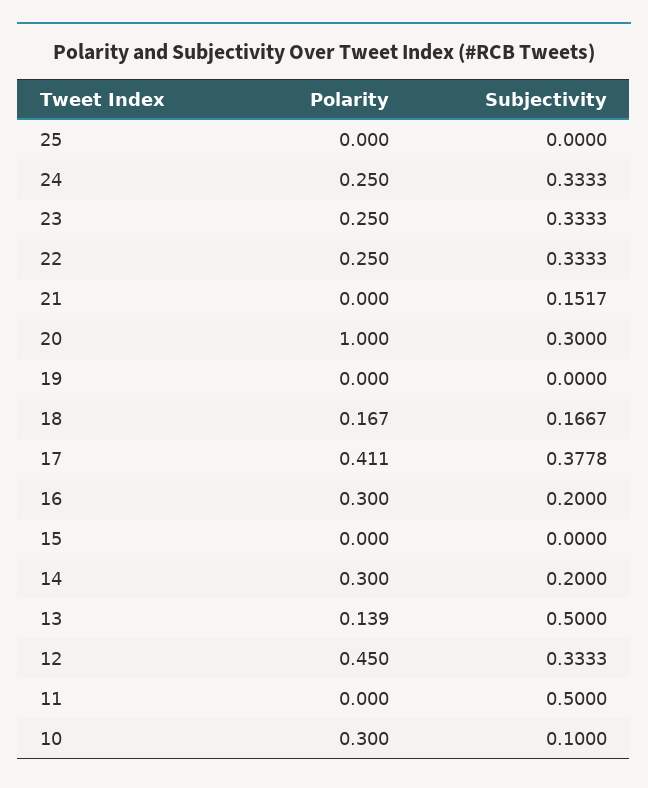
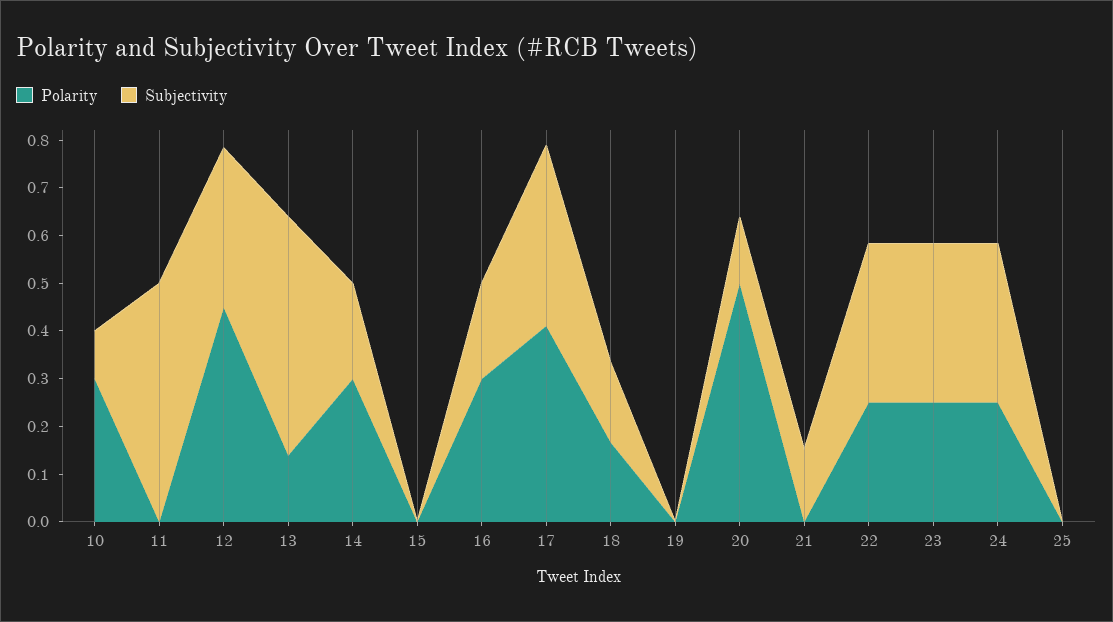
Polarity, 20: 1 -> 0.5
Subjectivity, 20: 0.3 -> 0.14

